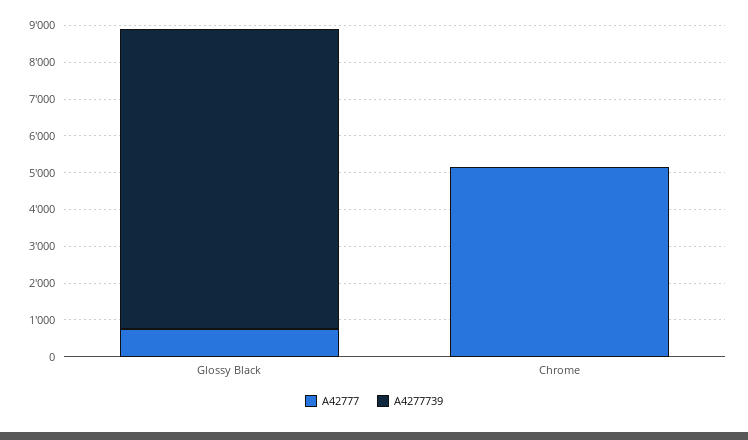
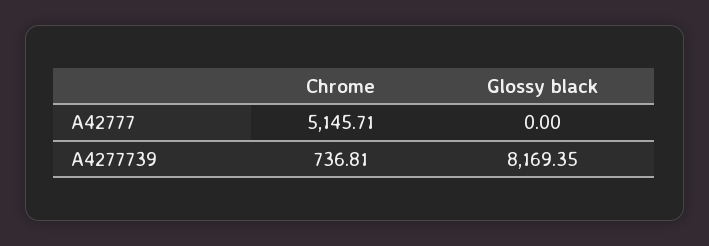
A42777, Glossy Black: 750 -> 0
A4277739, Chrome: 0 -> 736.81

